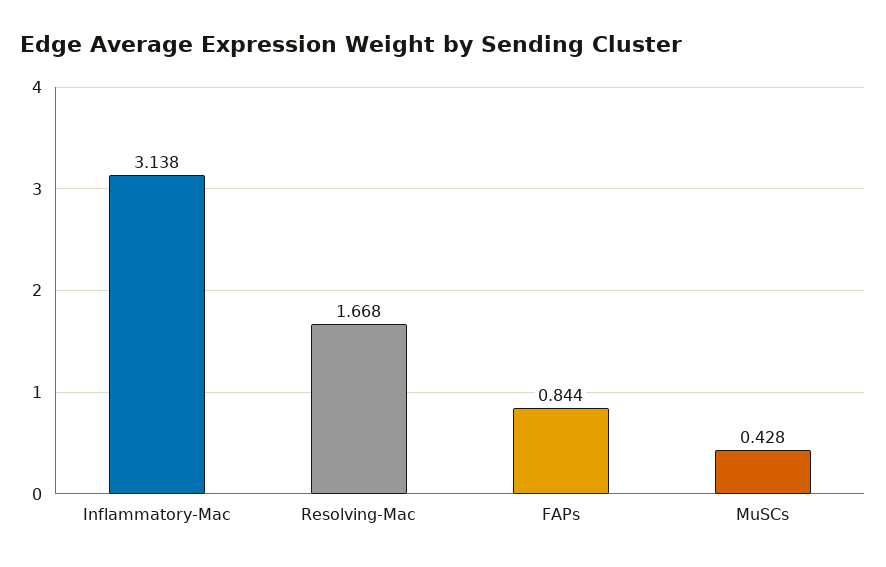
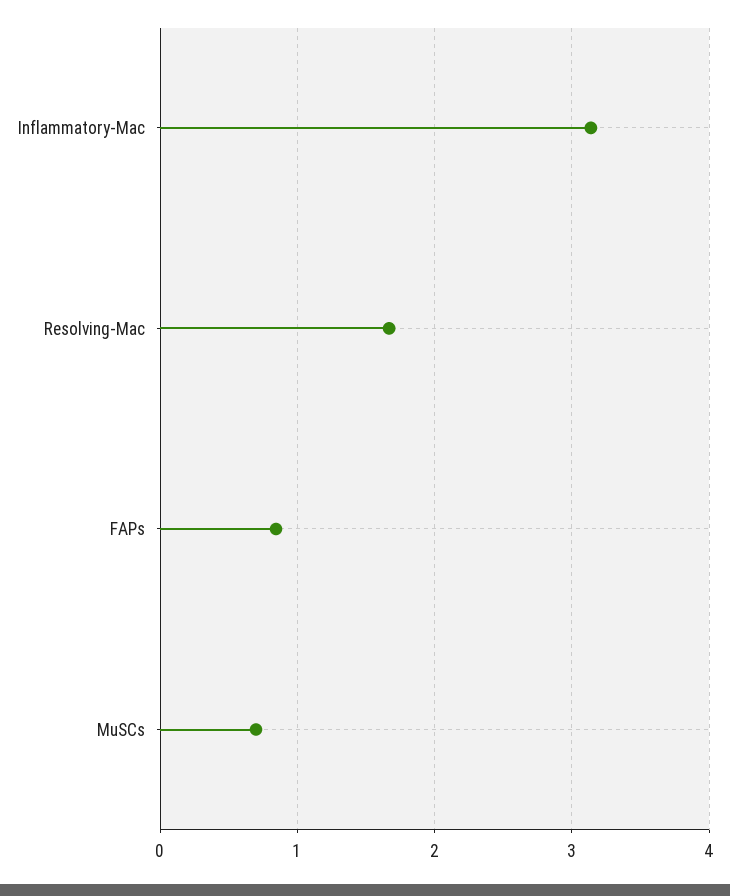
MuSCs: 0.428 -> 0.7

